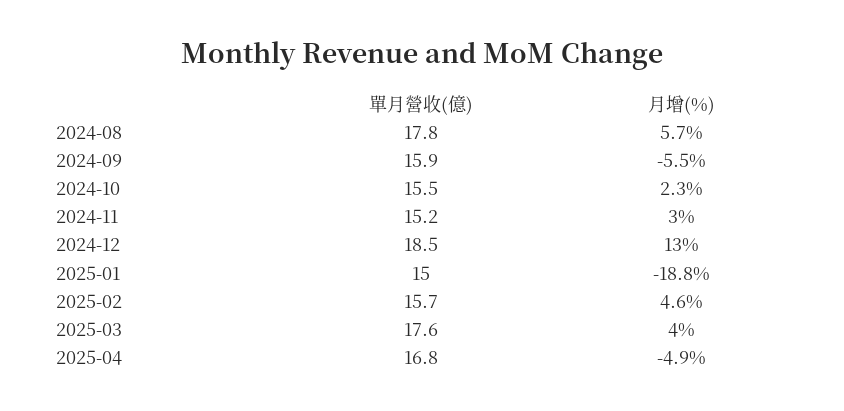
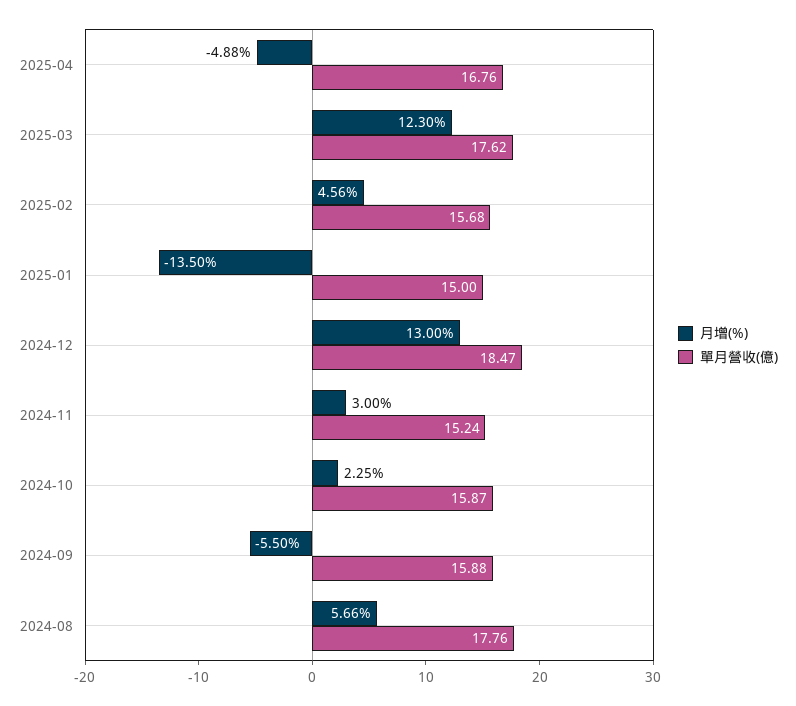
單月營收(億), 2024-10: 15.5 -> 15.87
月增(%), 2025-01: -18.8 -> -13.5
月增(%), 2025-03: 4 -> 12.3

